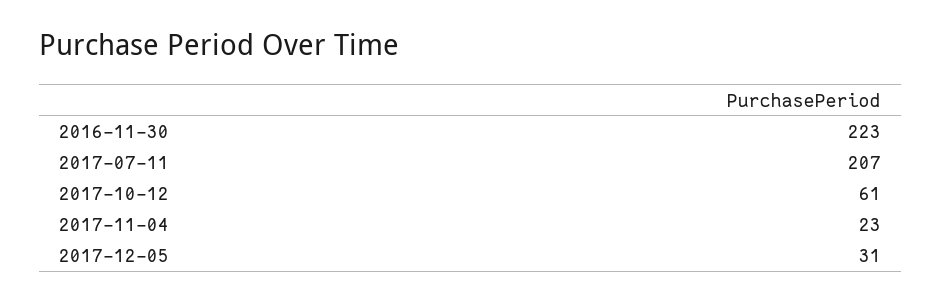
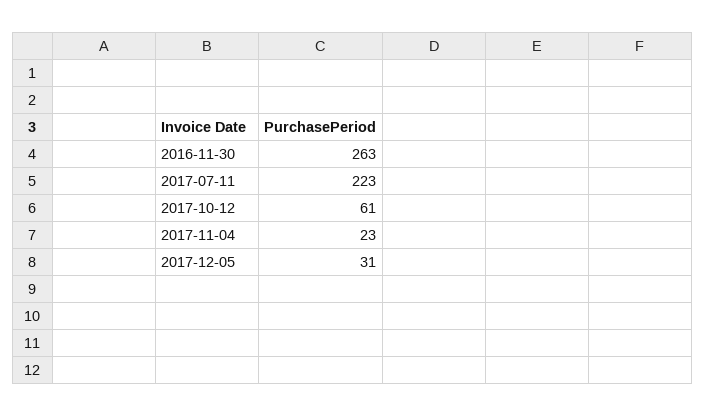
2016-11-30: 223 -> 263
2017-07-11: 207 -> 223

